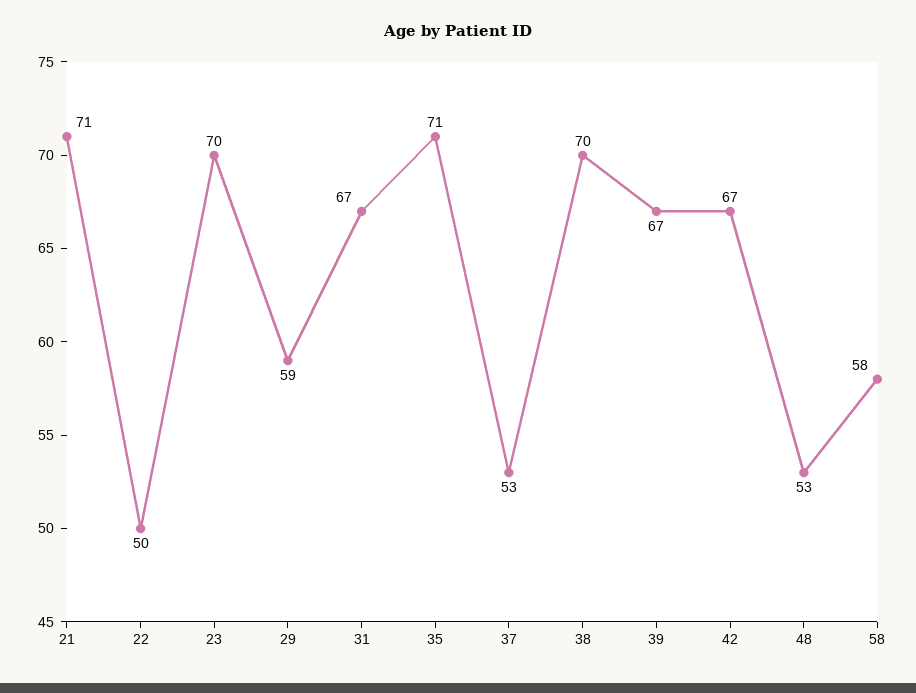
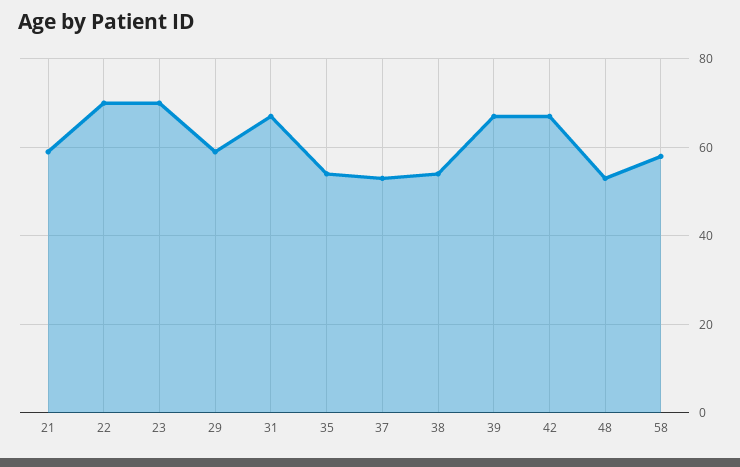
21: 71 -> 60
22: 50 -> 70
35: 71 -> 55
38: 70 -> 55

